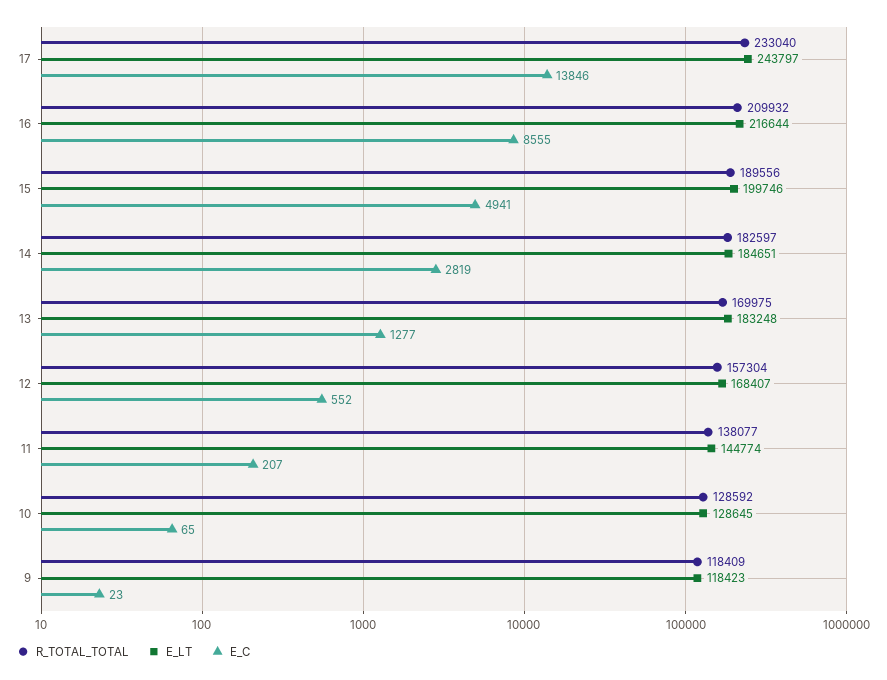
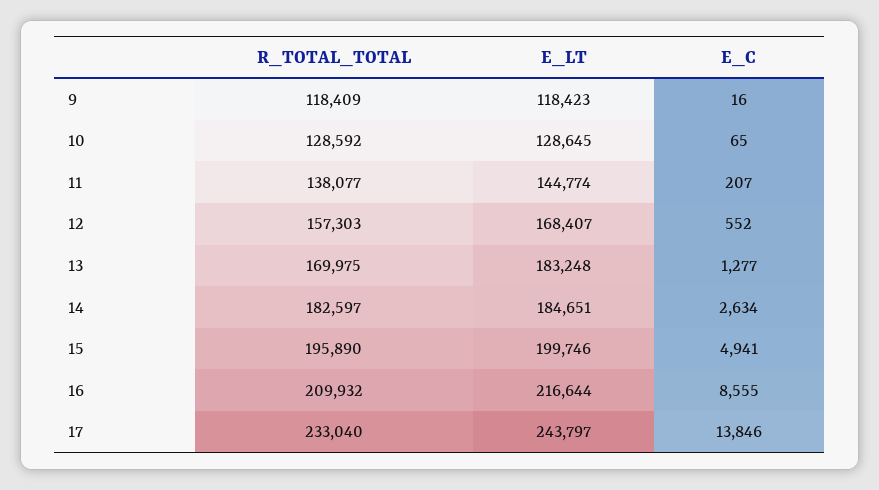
R_TOTAL_TOTAL, 15: 189556 -> 195890
E_C, 14: 2819 -> 2634
R_TOTAL_TOTAL, 12: 157304 -> 157303
E_C, 9: 23 -> 16

